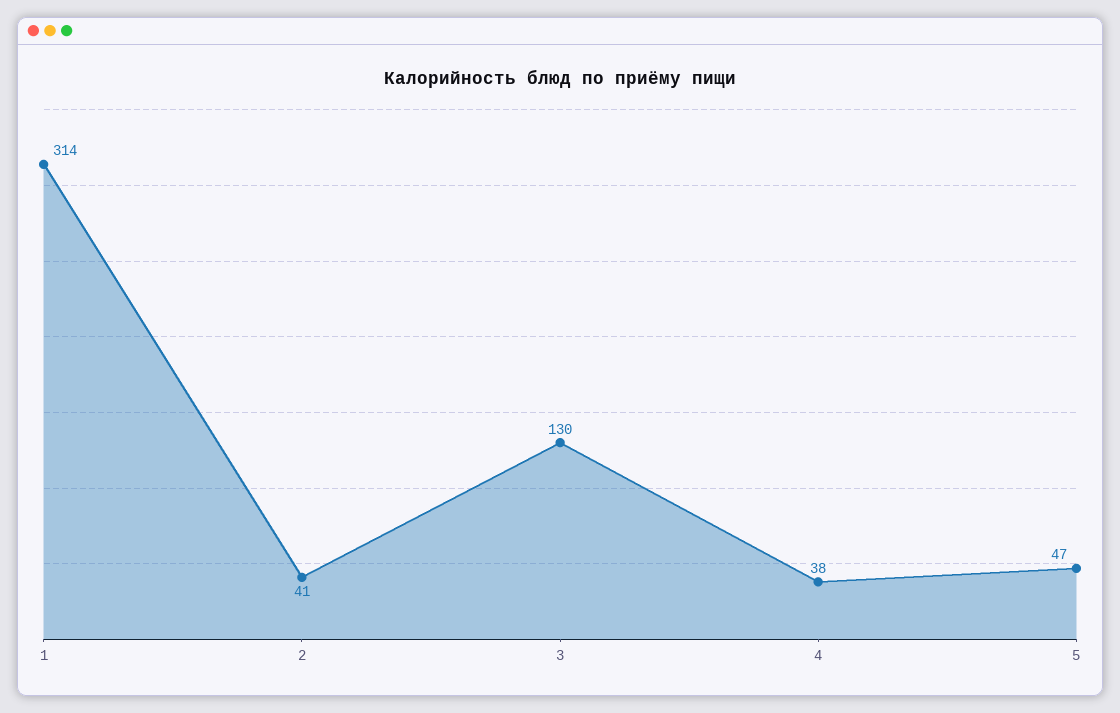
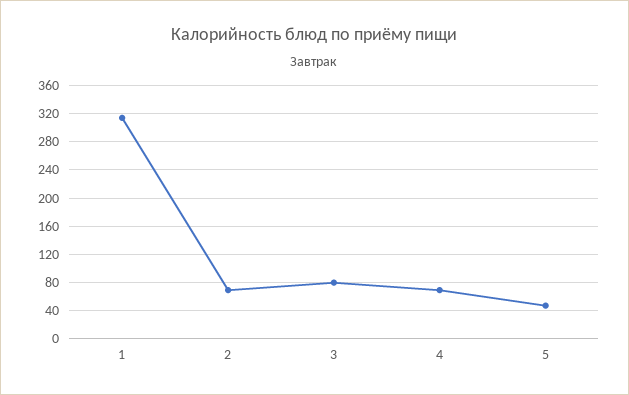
2: 41 -> 70
3: 130 -> 80
4: 38 -> 70

